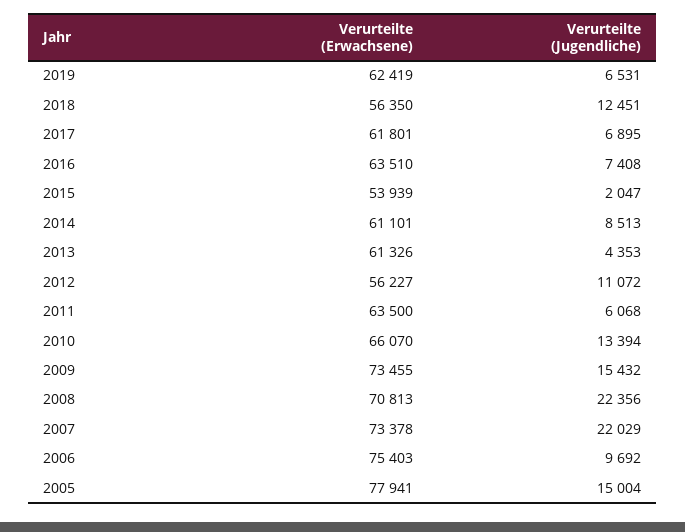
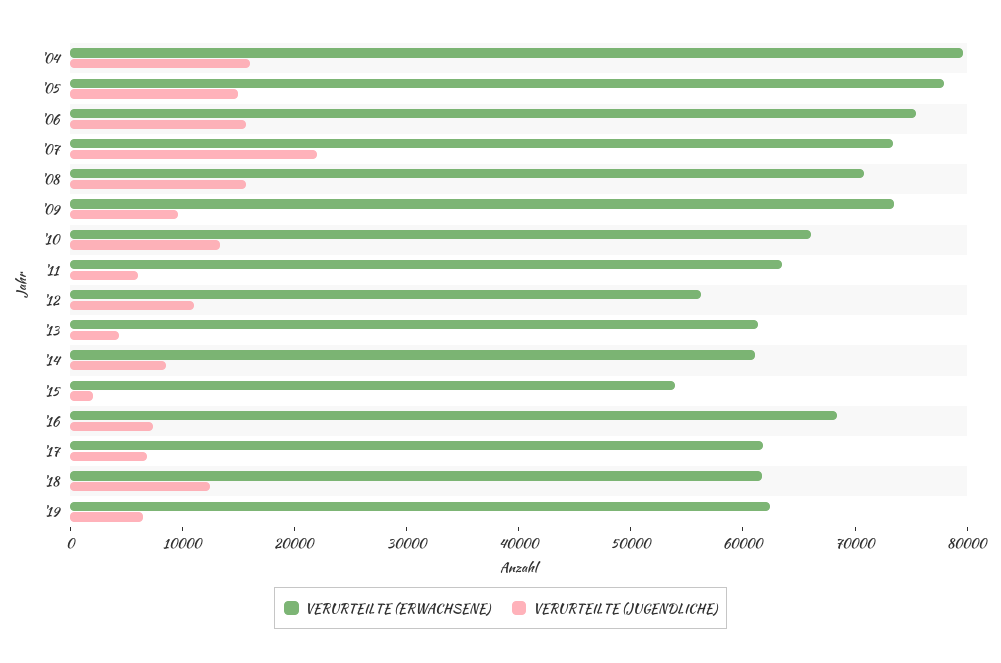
Verurteilte (Erwachsene), 2018: 56350 -> 62000
Verurteilte (Erwachsene), 2016: 63510 -> 68000
Verurteilte (Jugendliche), 2009: 15432 -> 10000
Verurteilte (Jugendliche), 2008: 22356 -> 16000
Verurteilte (Jugendliche), 2006: 9692 -> 16000
Verurteilte (Erwachsene), '04: none -> 80000
Verurteilte (Jugendliche), '04: none -> 16000

